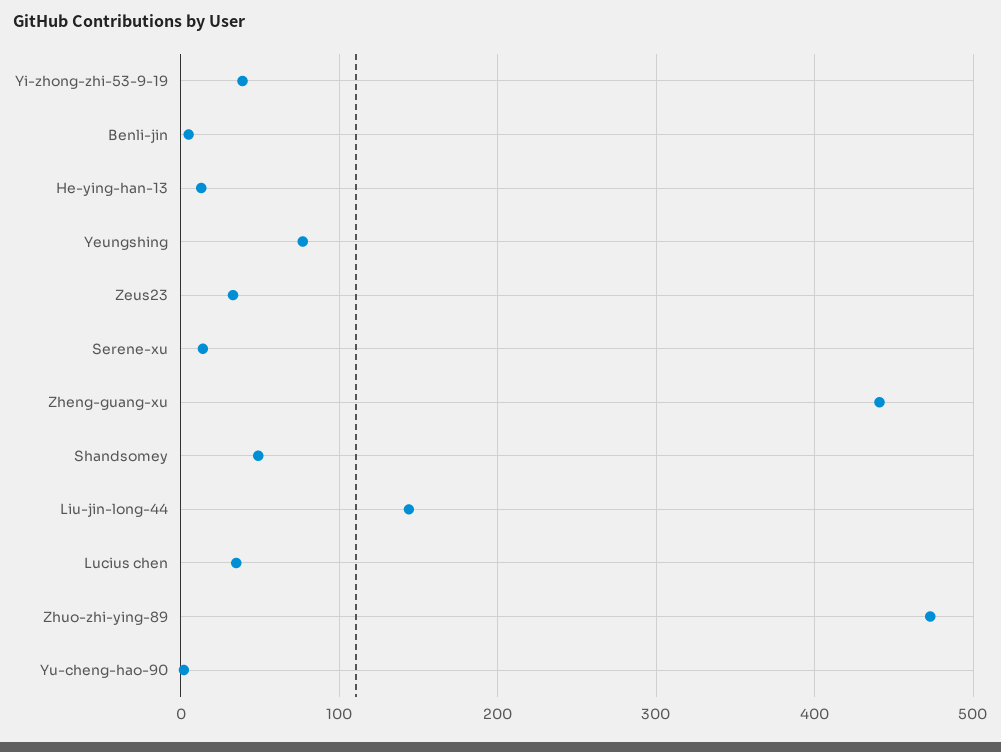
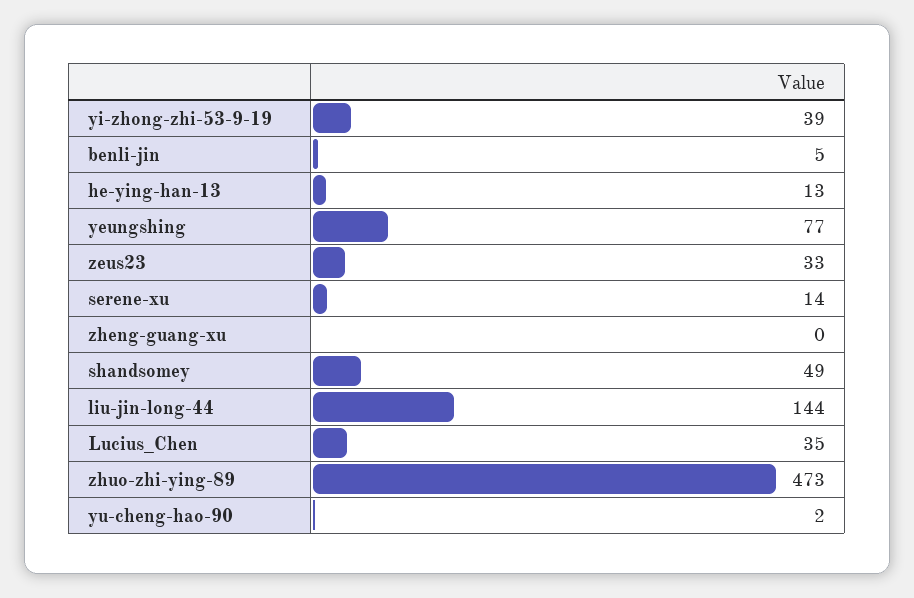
Zheng-guang-xu: 440 -> 0

